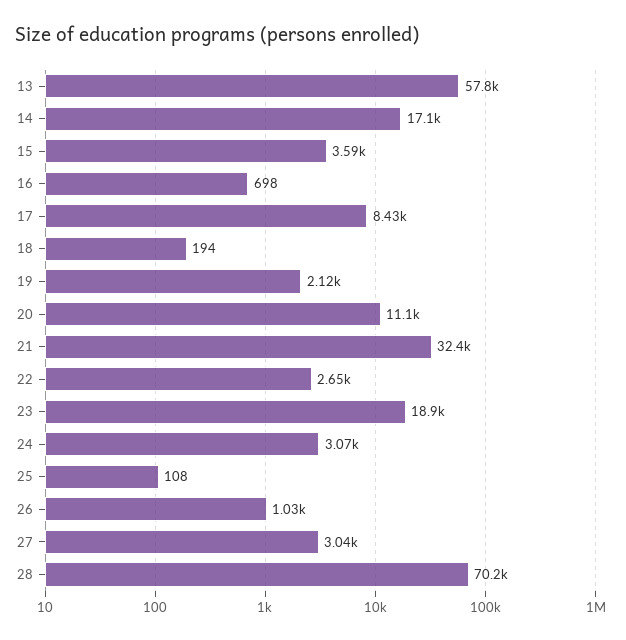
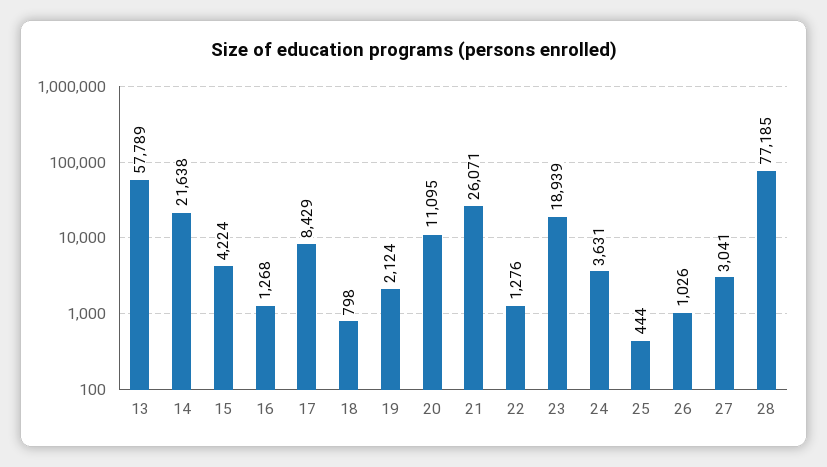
14: 17100 -> 21638
15: 3590 -> 4224
16: 698 -> 1268
18: 194 -> 798
21: 32400 -> 26071
22: 2650 -> 1276
24: 3070 -> 3631
25: 108 -> 444
28: 70200 -> 77185

